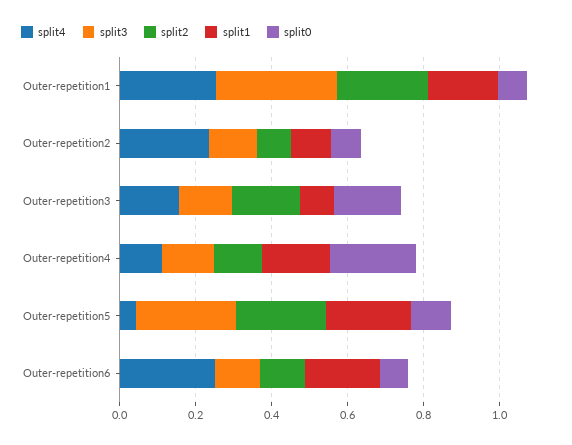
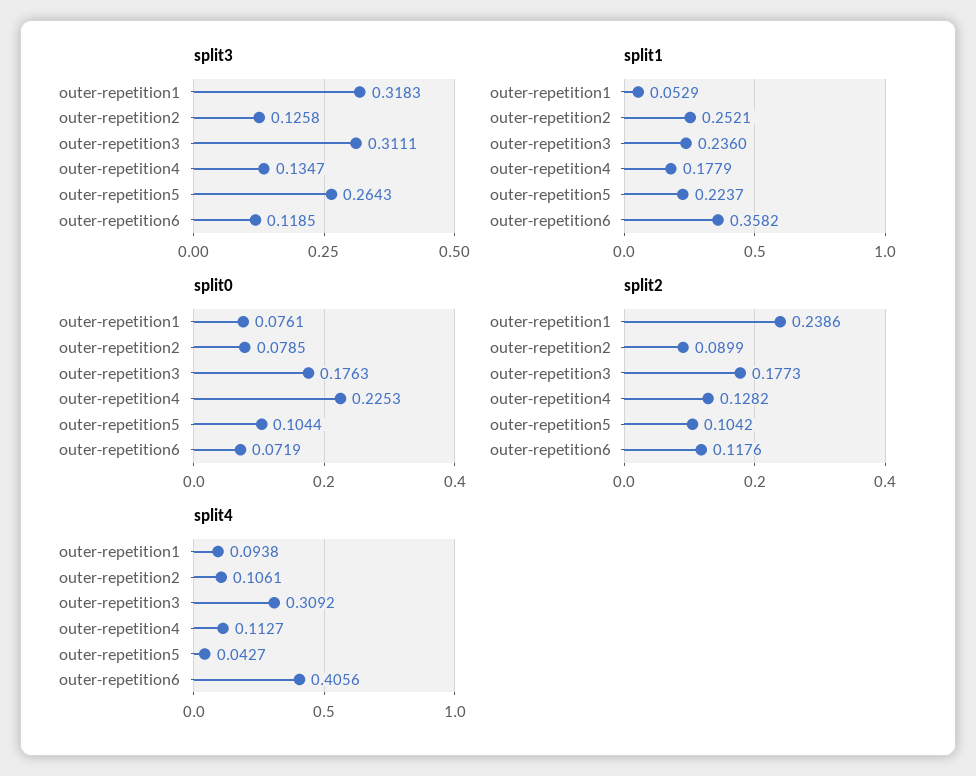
split4, Outer-repetition1: 0.25 -> 0.0938
split1, Outer-repetition1: 0.2 -> 0.0529
split4, Outer-repetition2: 0.25 -> 0.1061
split1, Outer-repetition2: 0.1 -> 0.2521
split4, Outer-repetition3: 0.15 -> 0.3092
split3, Outer-repetition3: 0.15 -> 0.3111
split1, Outer-repetition3: 0.1 -> 0.236
split2, Outer-repetition5: 0.25 -> 0.1042
split4, Outer-repetition6: 0.25 -> 0.4056
split1, Outer-repetition6: 0.2 -> 0.3582

